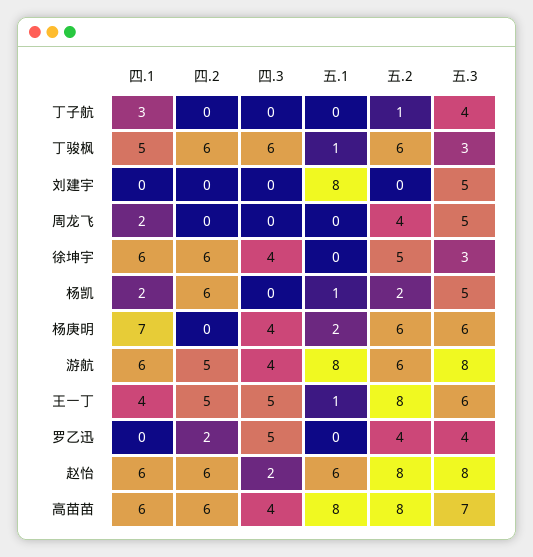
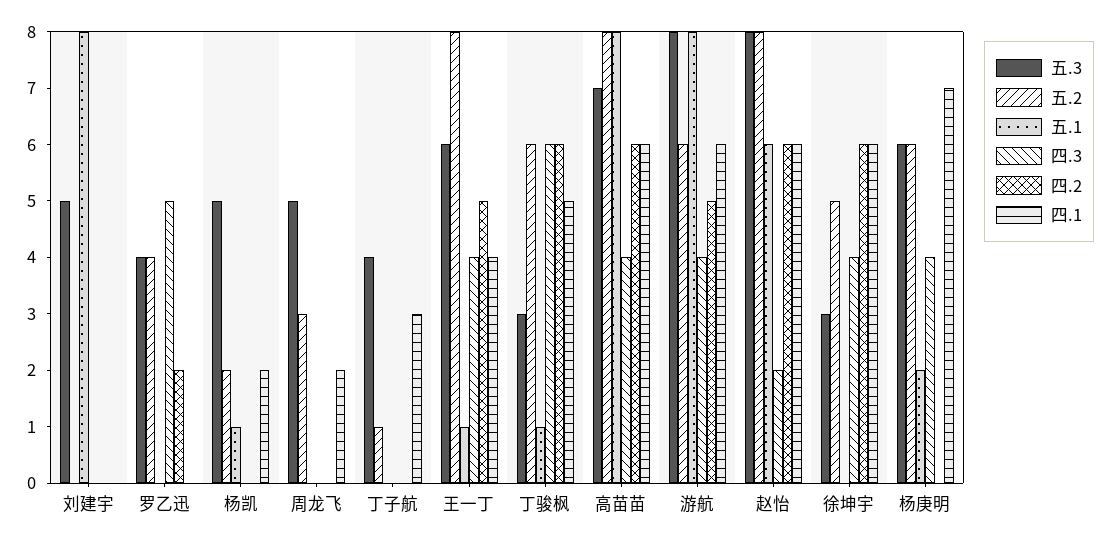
五.2, 周龙飞: 4 -> 3
四.2, 杨凯: 6 -> 0
四.3, 王一丁: 5 -> 4

